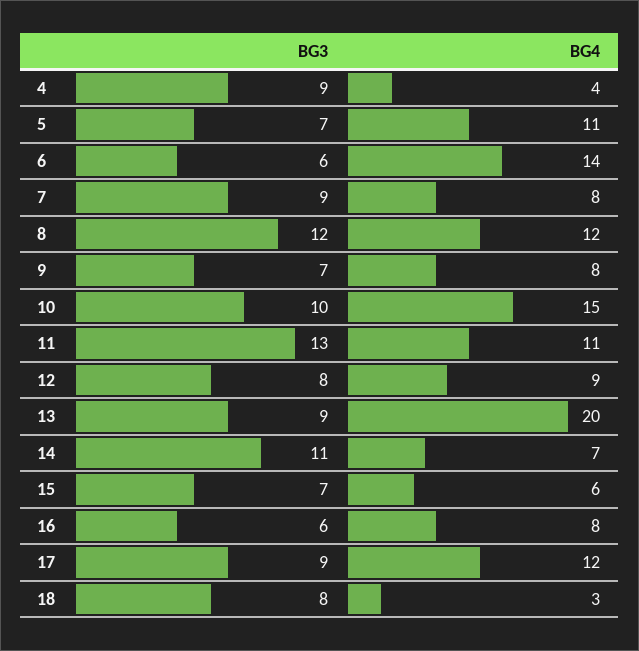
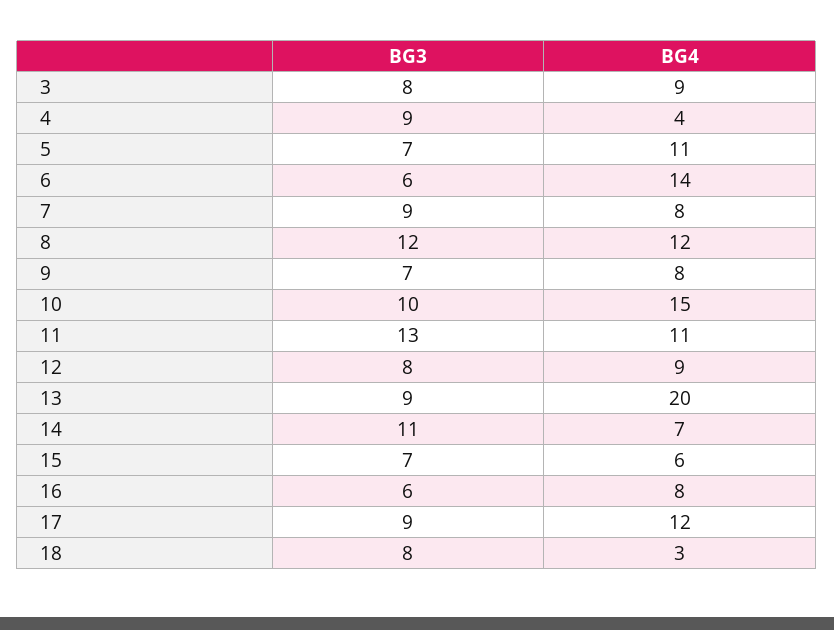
BG3, 3: none -> 8
BG4, 3: none -> 9

